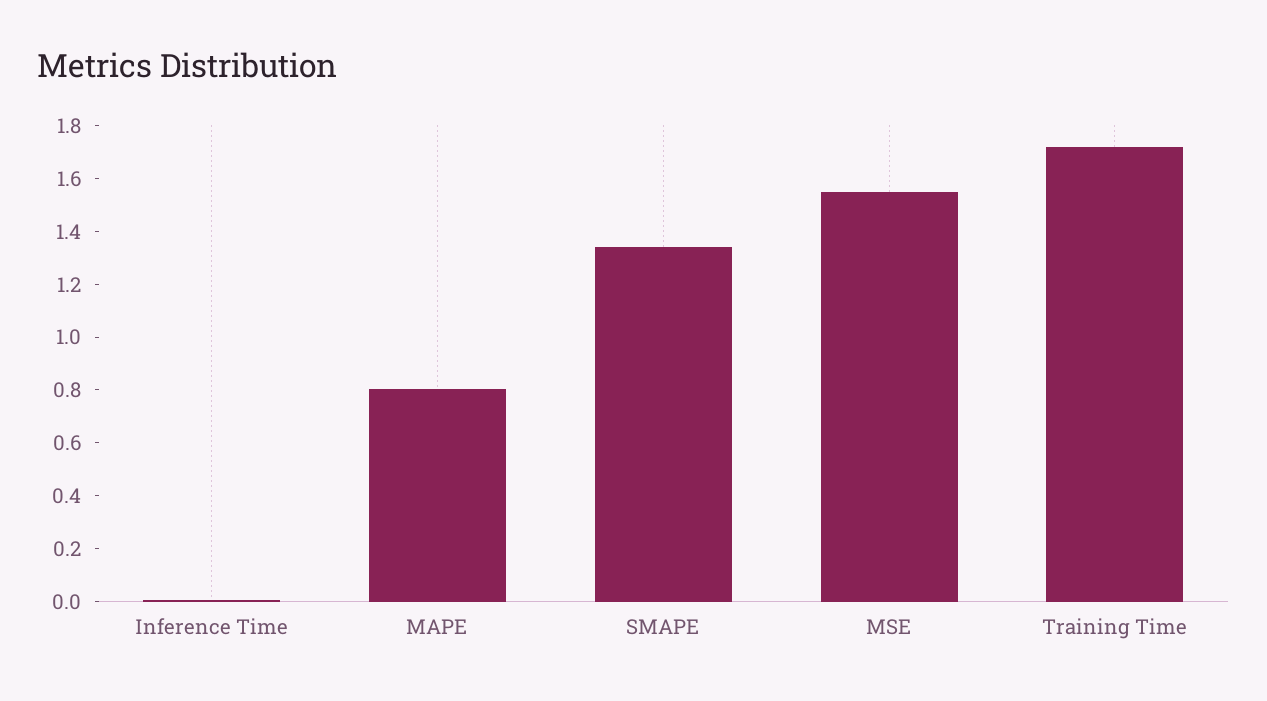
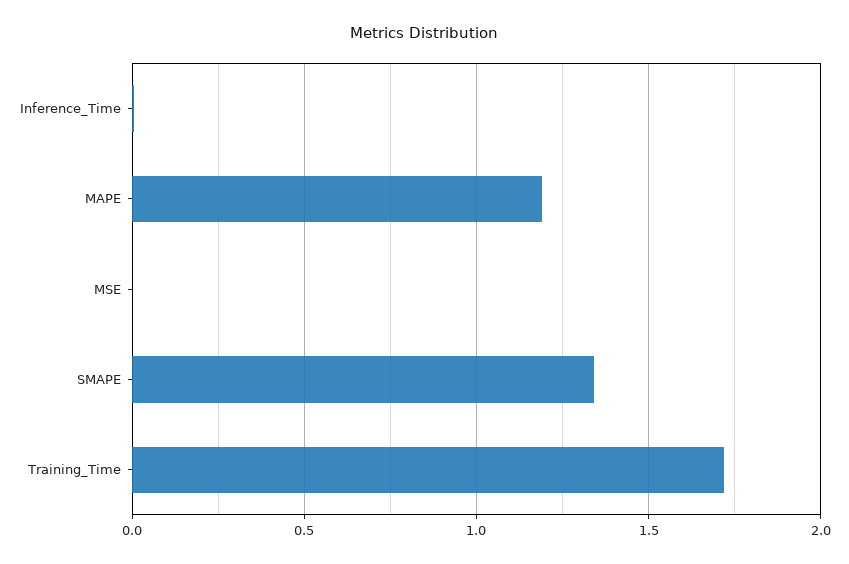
MAPE: 0.8 -> 1.2
MSE: 1.55 -> 0

